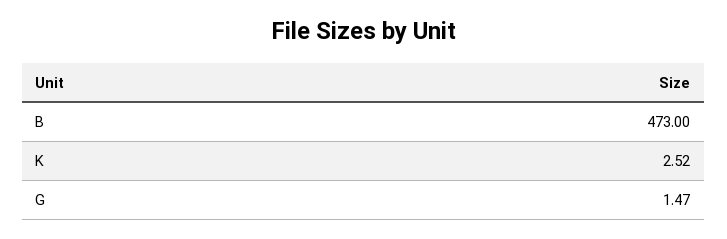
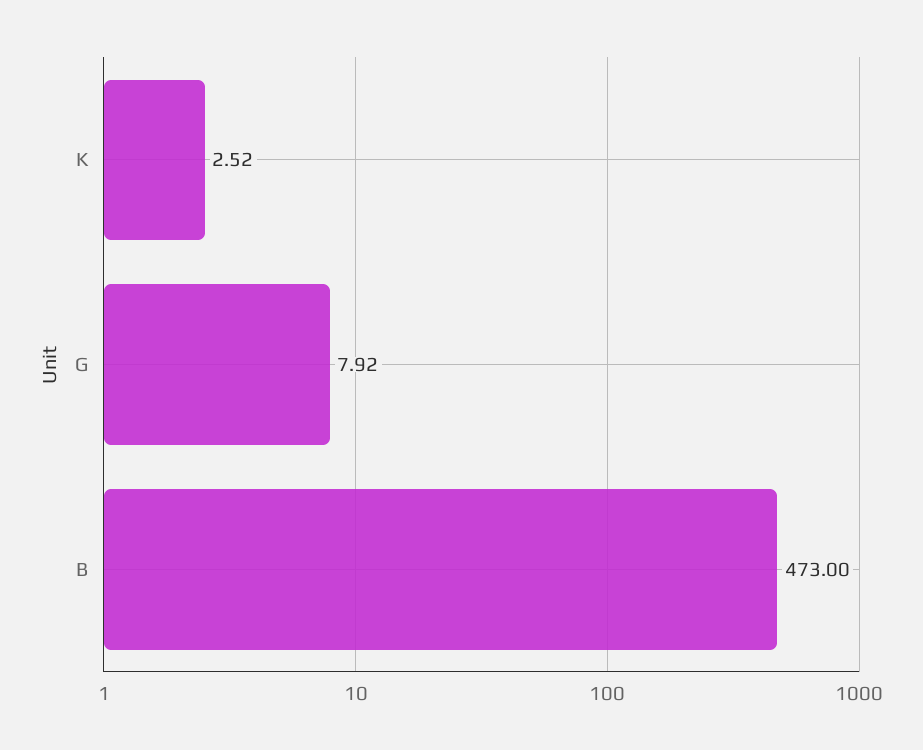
G: 1.47 -> 7.92

